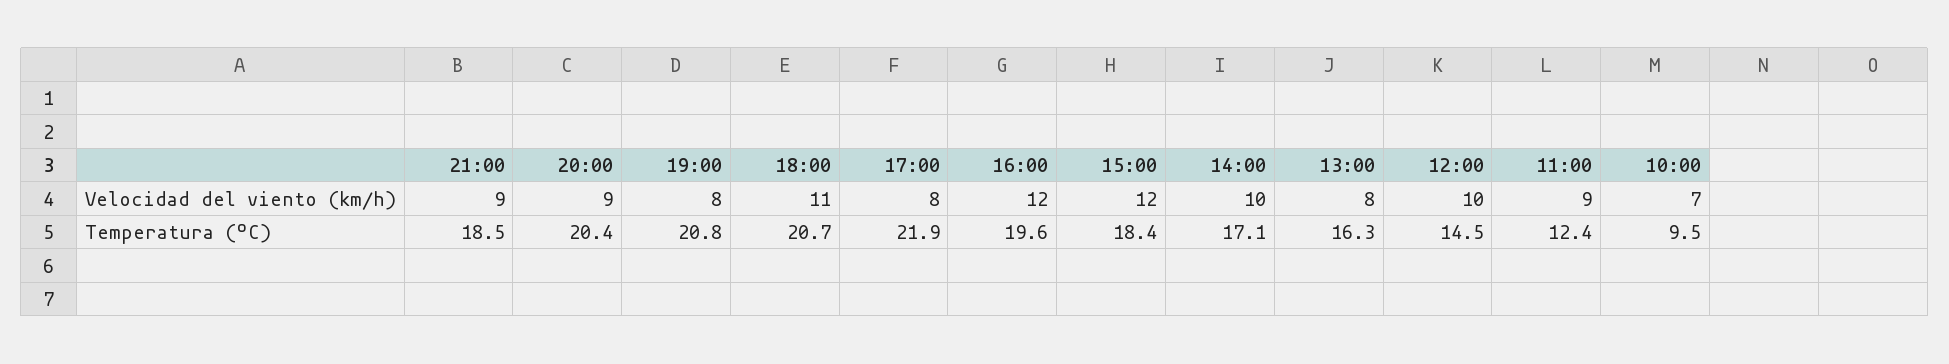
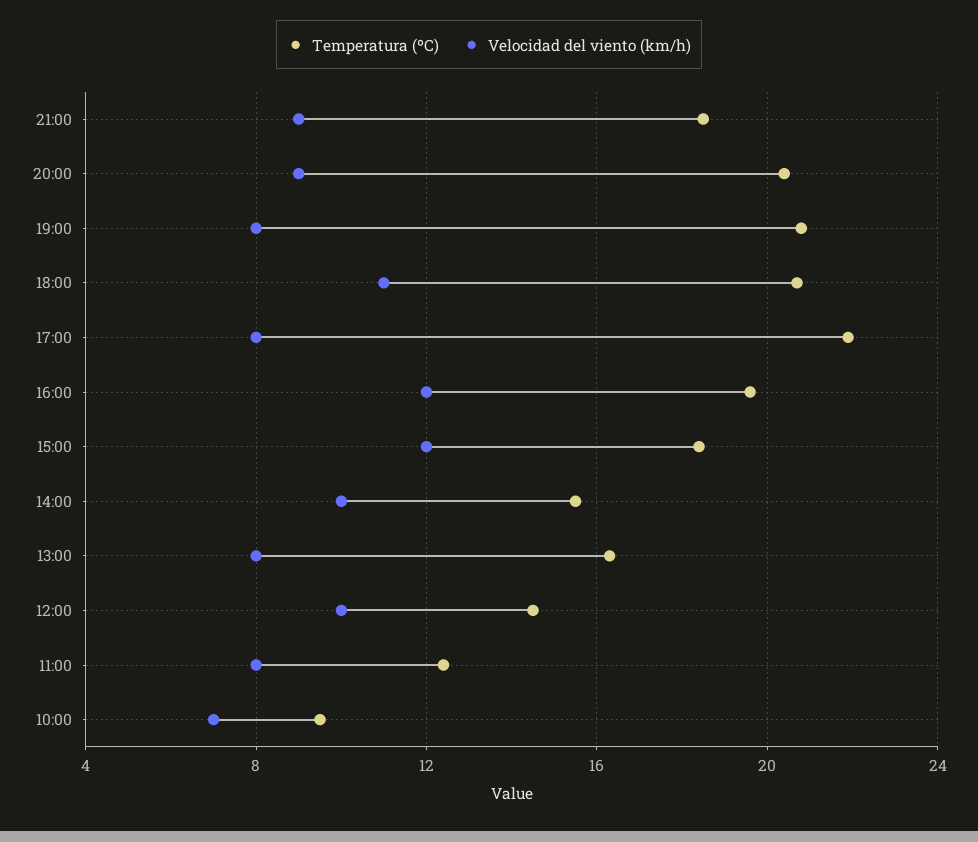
Velocidad del viento (km/h), 11:00: 9 -> 8
Temperatura (ºC), 14:00: 17.1 -> 15.5

